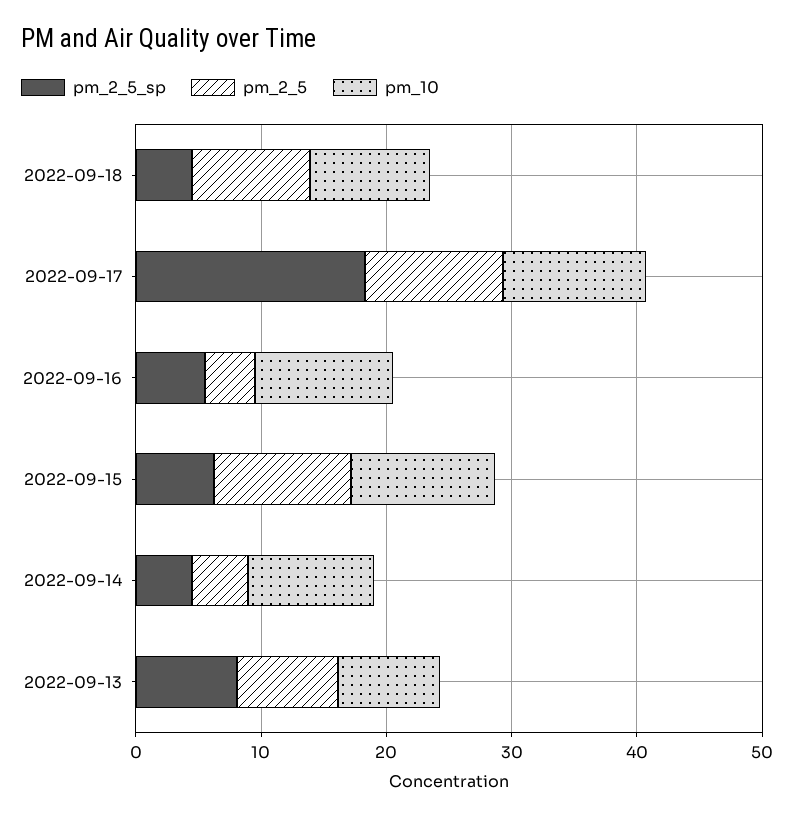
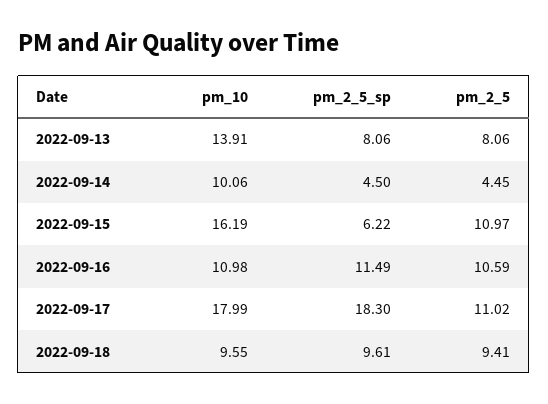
pm_2_5_sp, 2022-09-18: 4 -> 9.61
pm_10, 2022-09-17: 12 -> 17.99
pm_2_5_sp, 2022-09-16: 6 -> 11.49
pm_2_5, 2022-09-16: 4 -> 10.59
pm_10, 2022-09-15: 12 -> 16.19
pm_10, 2022-09-13: 8 -> 13.91

